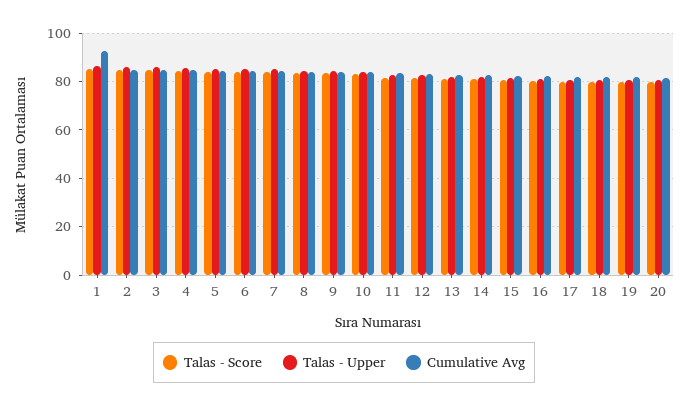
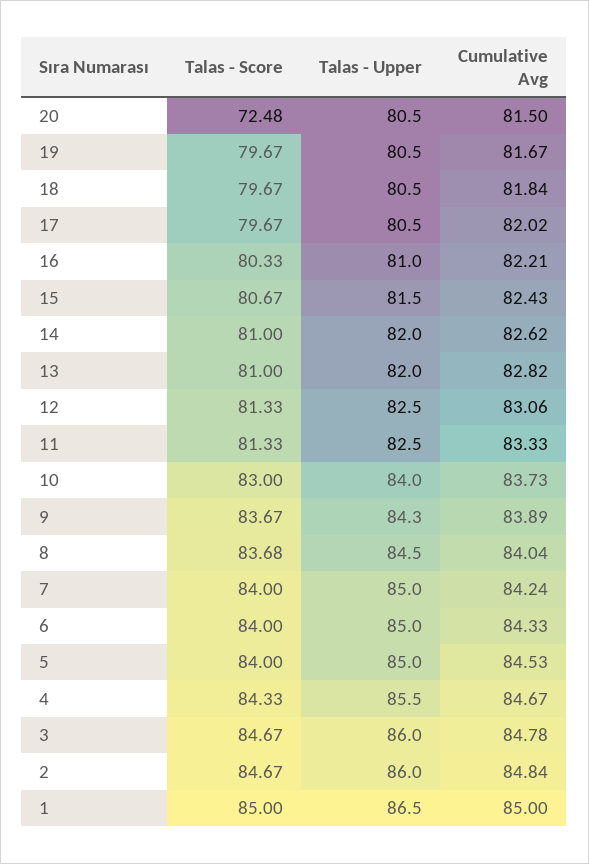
Cumulative Avg, 1: 92.5 -> 85
Talas - Score, 20: 80 -> 72.48

